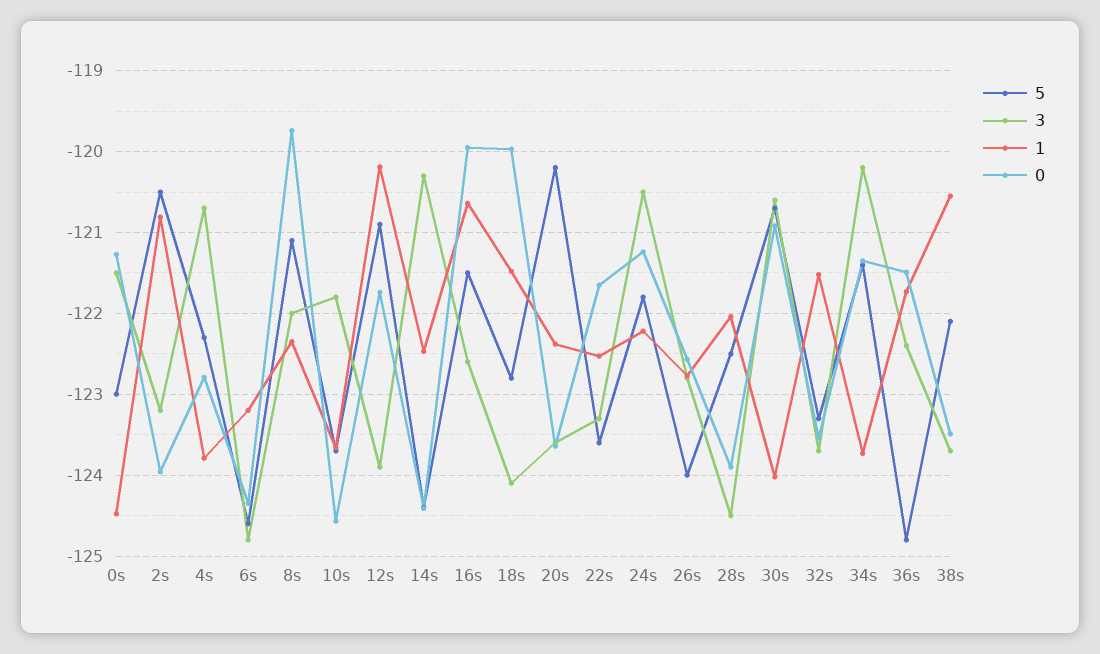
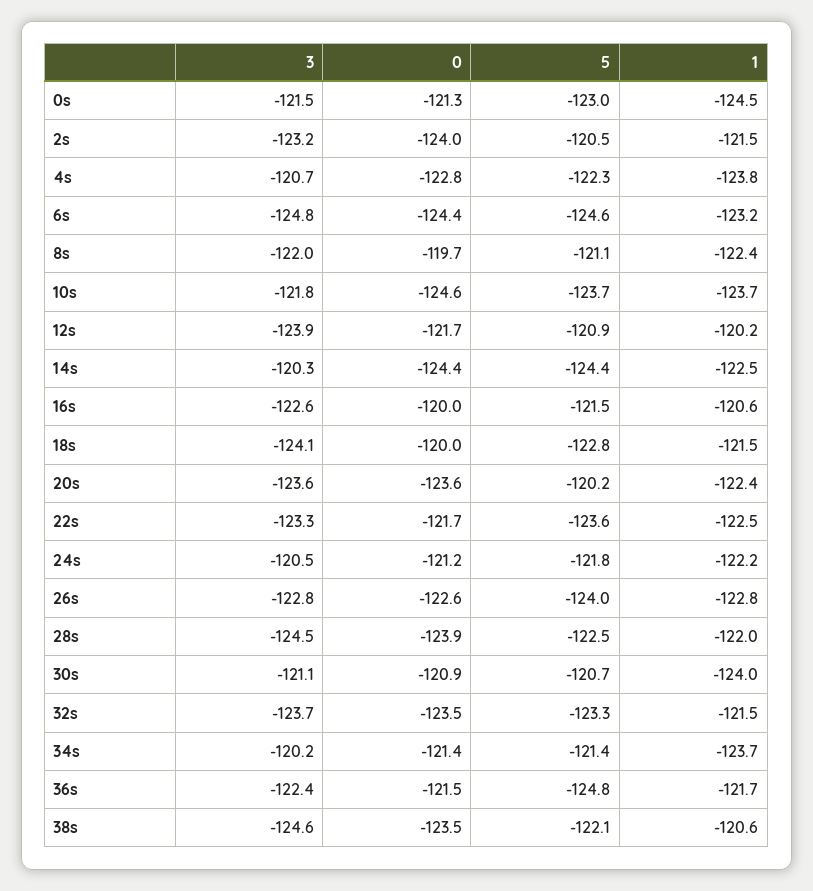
1, 2s: -120.8 -> -121.5
3, 30s: -120.6 -> -121.1
3, 38s: -123.7 -> -124.6

